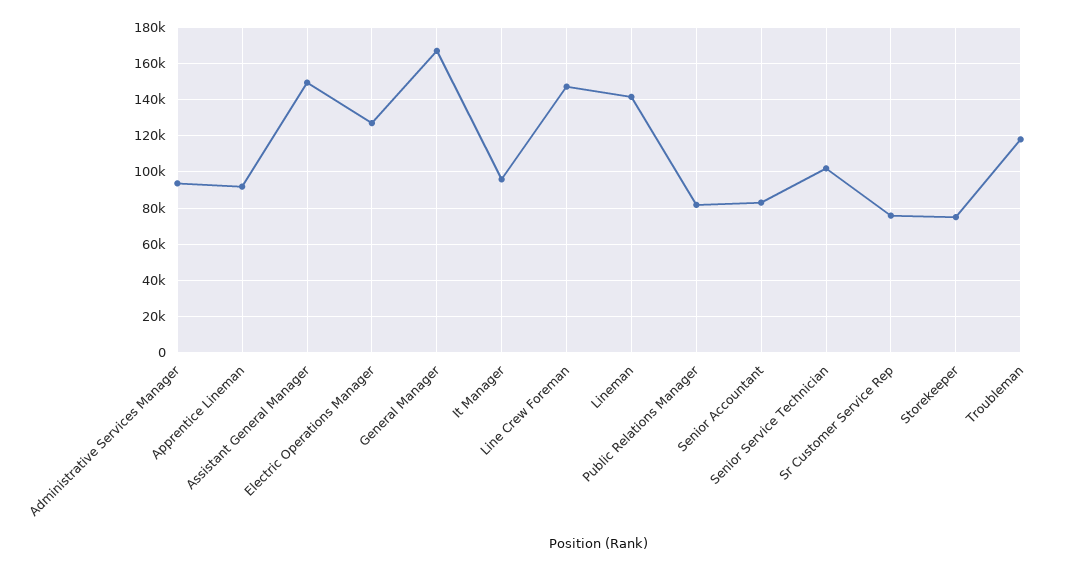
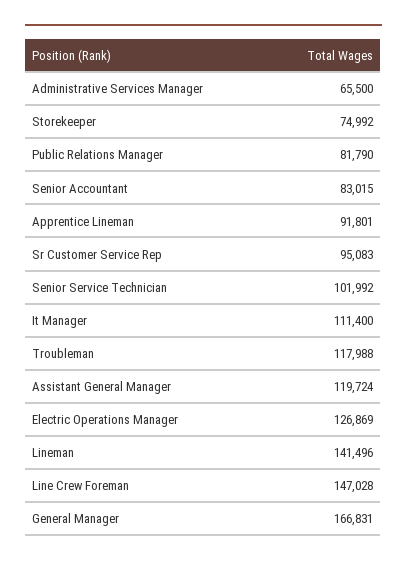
Administrative Services Manager: 95000 -> 65500
Assistant General Manager: 150000 -> 119724
It Manager: 95000 -> 111400
Sr Customer Service Rep: 75000 -> 95083

